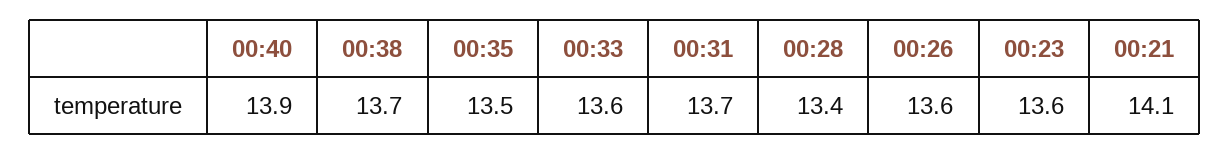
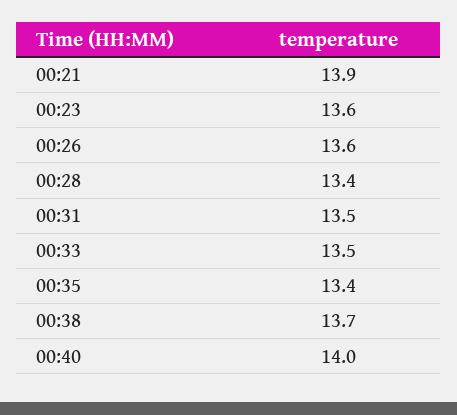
00:40: 13.9 -> 14
00:35: 13.5 -> 13.4
00:33: 13.6 -> 13.5
00:31: 13.7 -> 13.5
00:21: 14.1 -> 13.9

